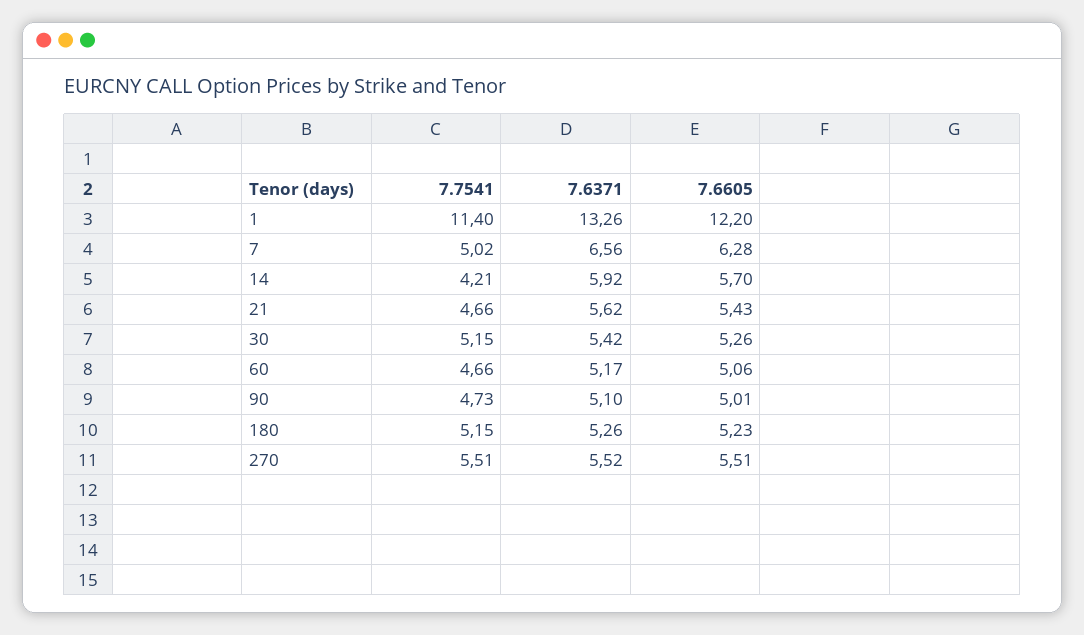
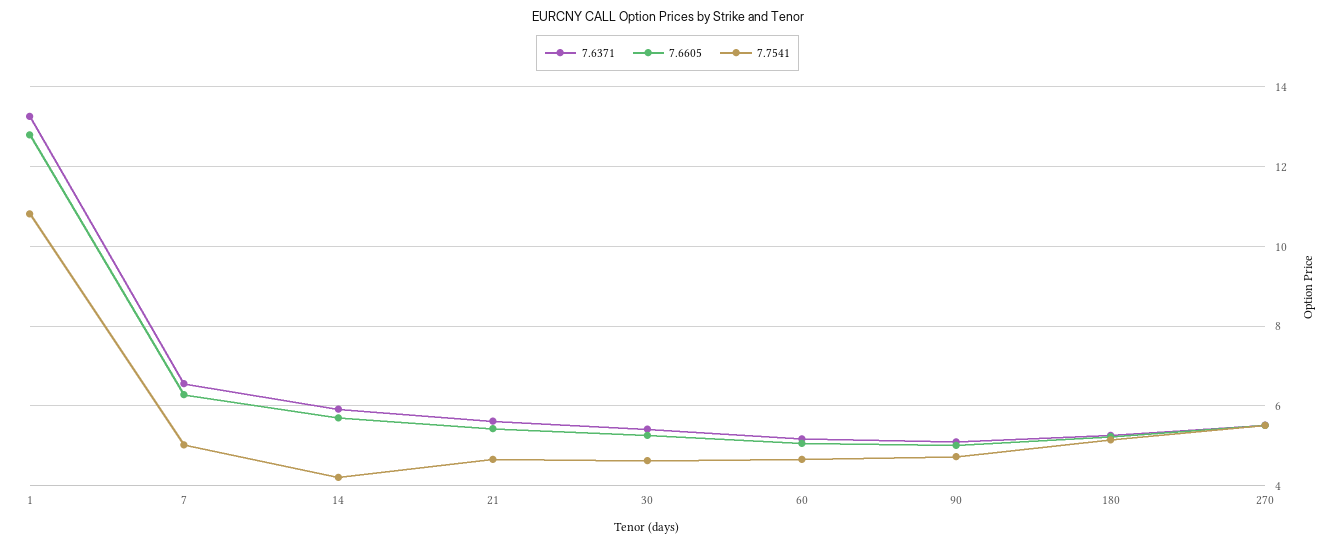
7.7541, 1: 11.4 -> 10.8
7.6605, 1: 12.2 -> 12.8
7.7541, 30: 5.15 -> 4.6

